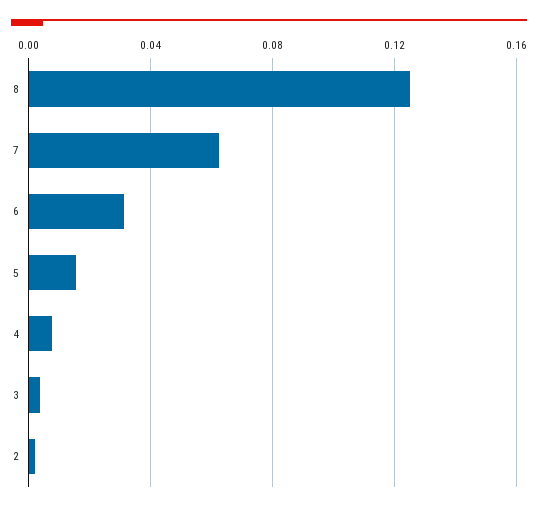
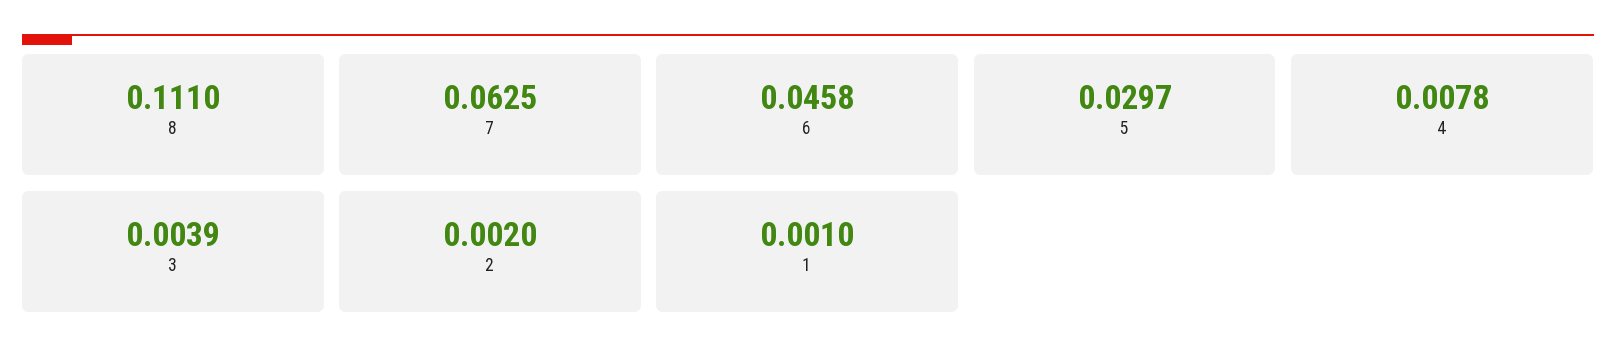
8: 0.125 -> 0.111
6: 0.03 -> 0.0458
5: 0.015 -> 0.0297
1: none -> 0.001

